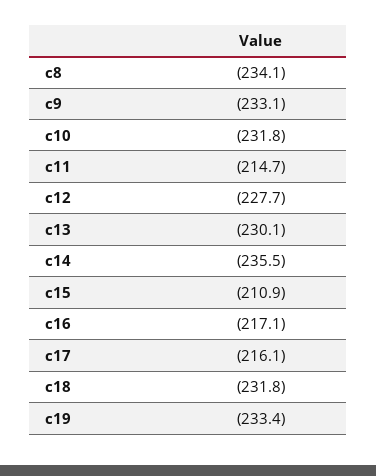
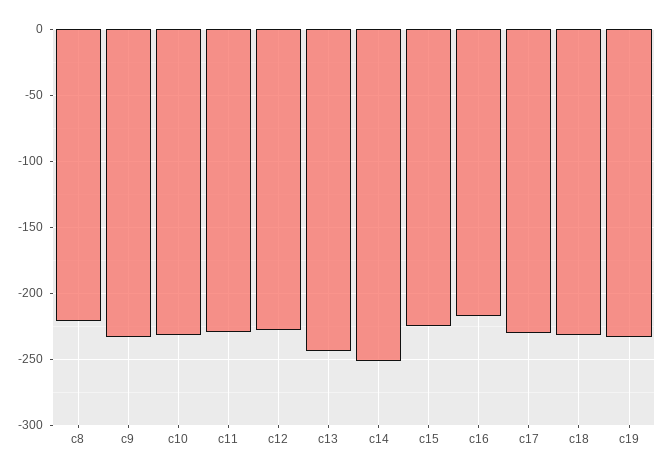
c8: -234.1 -> -220
c11: -214.7 -> -230
c13: -230.1 -> -245
c14: -235.5 -> -250
c15: -210.9 -> -225
c17: -216.1 -> -230

